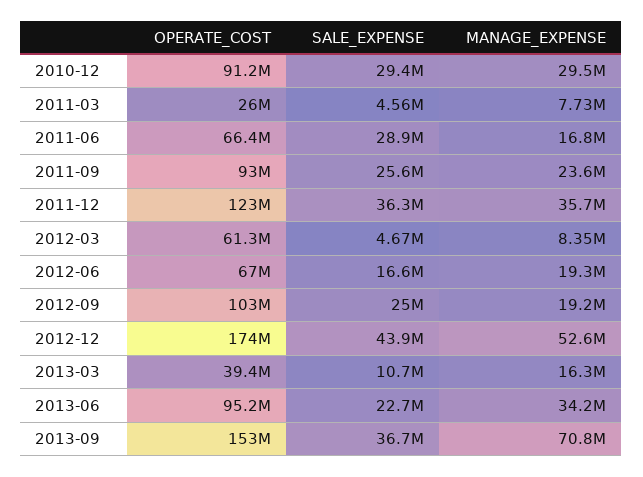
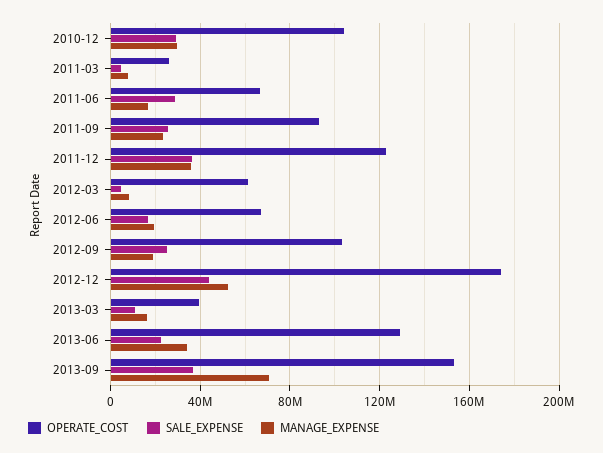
OPERATE_COST, 2010-12: 91200000 -> 105000000
OPERATE_COST, 2013-06: 95200000 -> 130000000

